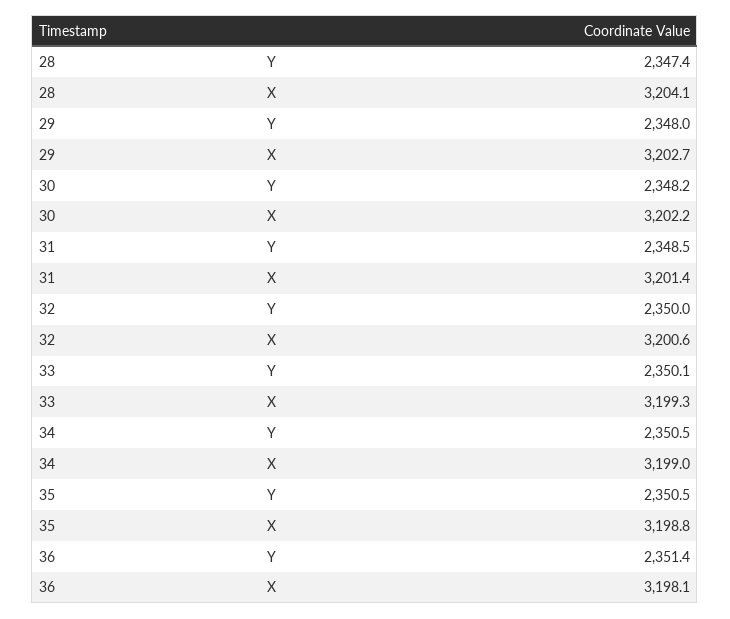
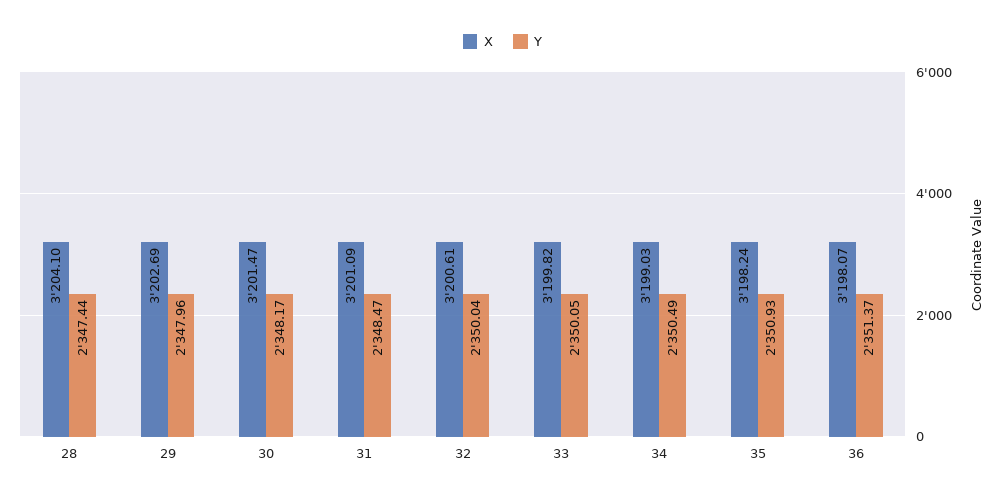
X, 30: 3202.2 -> 3201.47
X, 31: 3201.4 -> 3201.09
X, 33: 3199.3 -> 3199.82
Y, 35: 2350.5 -> 2350.93
X, 35: 3198.8 -> 3198.24

